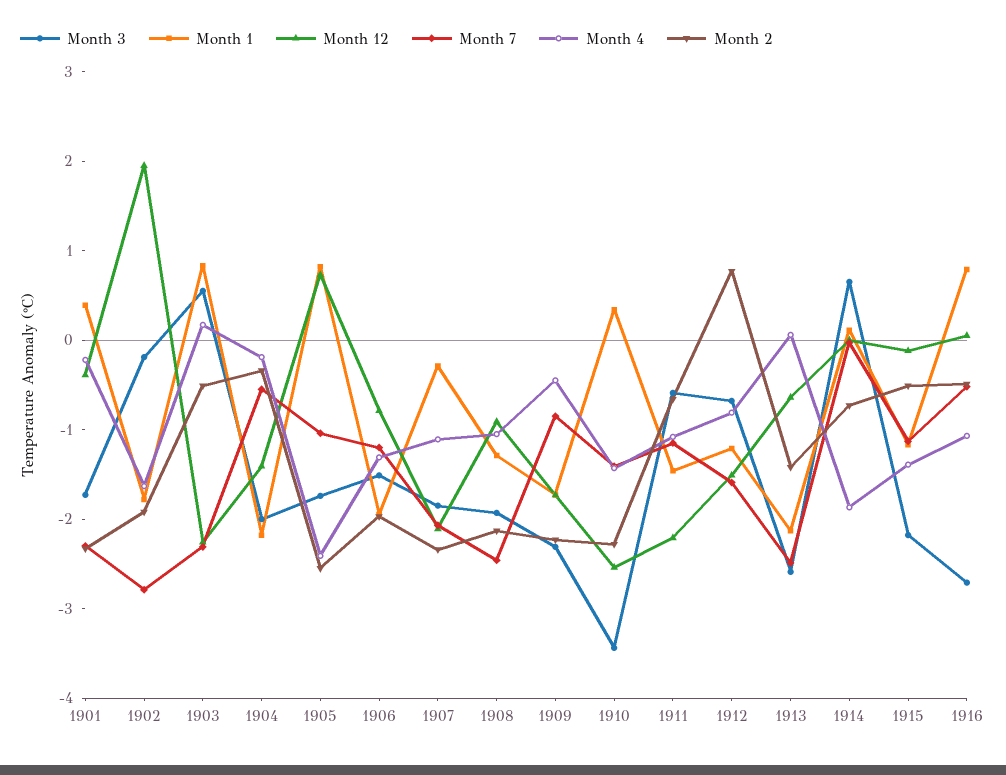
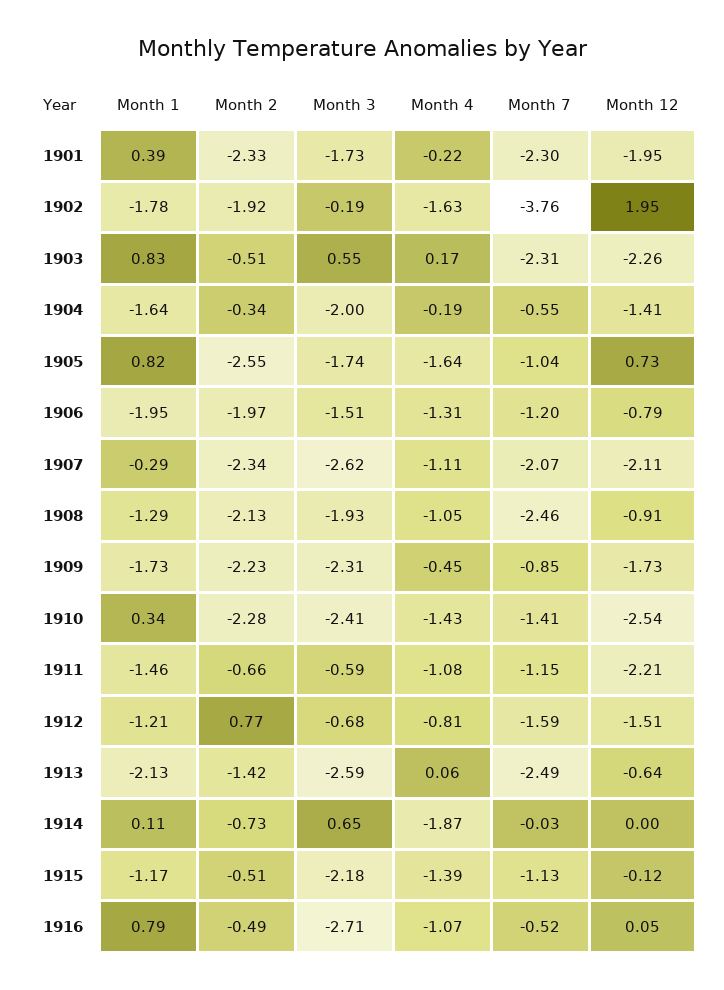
Month 12, 1901: -0.4 -> -1.95
Month 7, 1902: -2.8 -> -3.76
Month 1, 1904: -2.2 -> -1.64
Month 4, 1905: -2.4 -> -1.64
Month 3, 1907: -1.8 -> -2.62
Month 3, 1910: -3.4 -> -2.41

